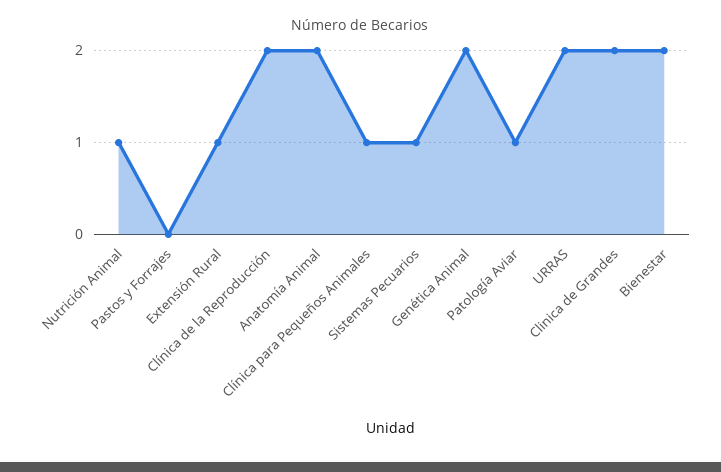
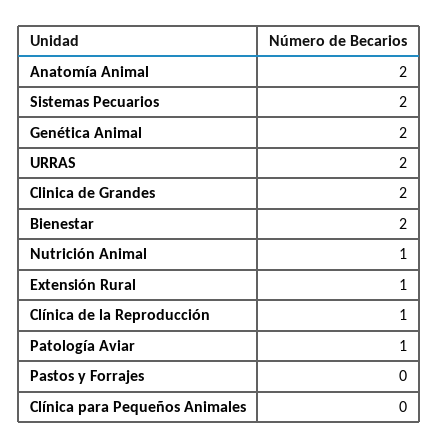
Clínica de la Reproducción: 2 -> 1
Clínica para Pequeños Animales: 1 -> 0
Sistemas Pecuarios: 1 -> 2

